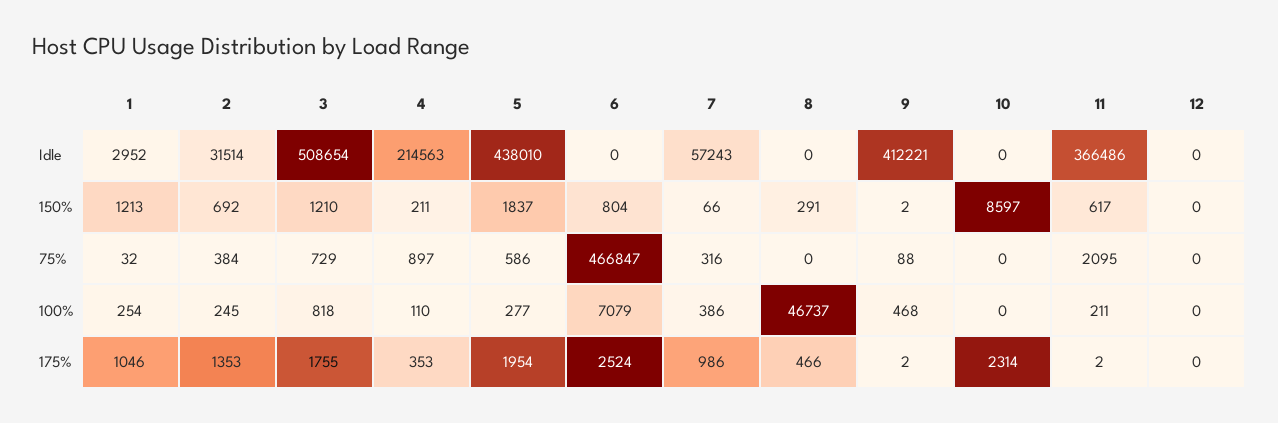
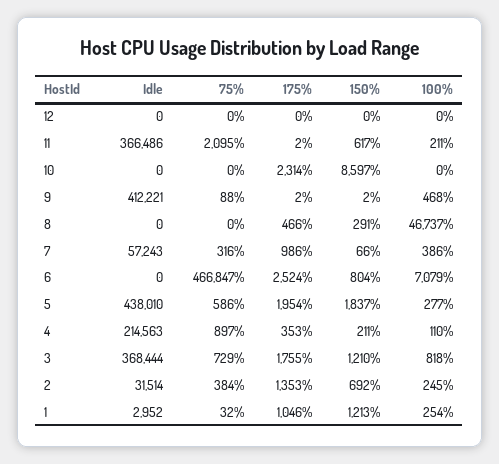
3, Idle: 508654 -> 368444

